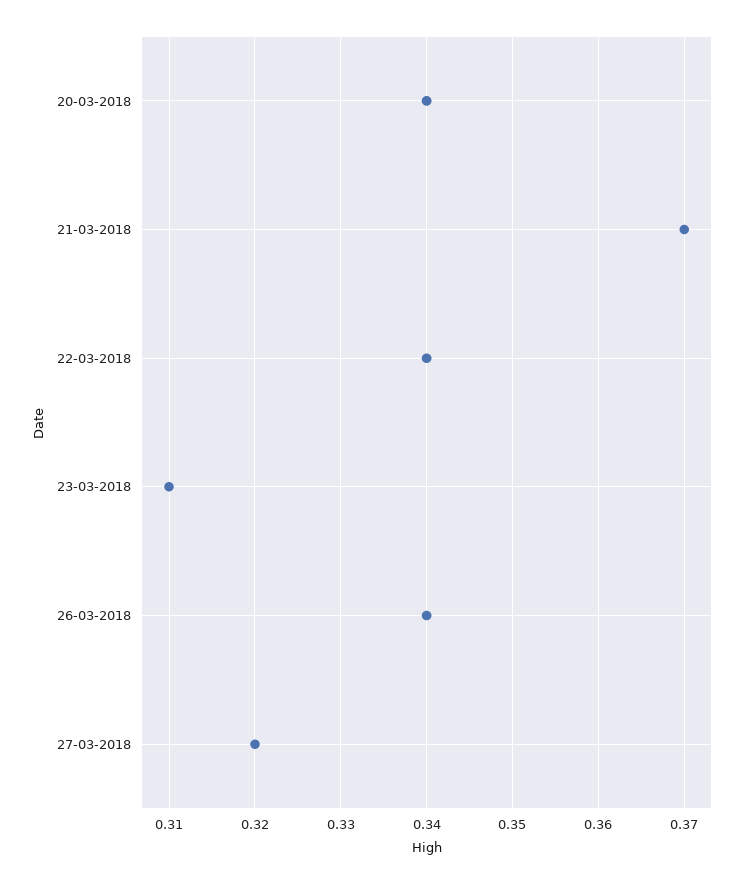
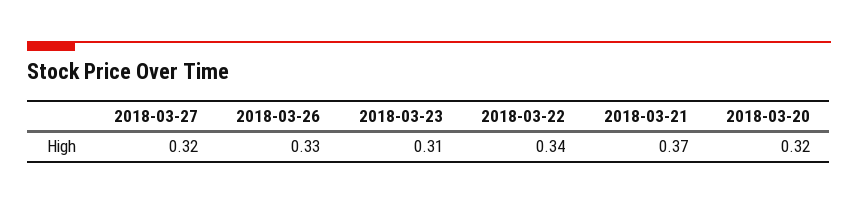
20-03-2018: 0.34 -> 0.32
26-03-2018: 0.34 -> 0.33

